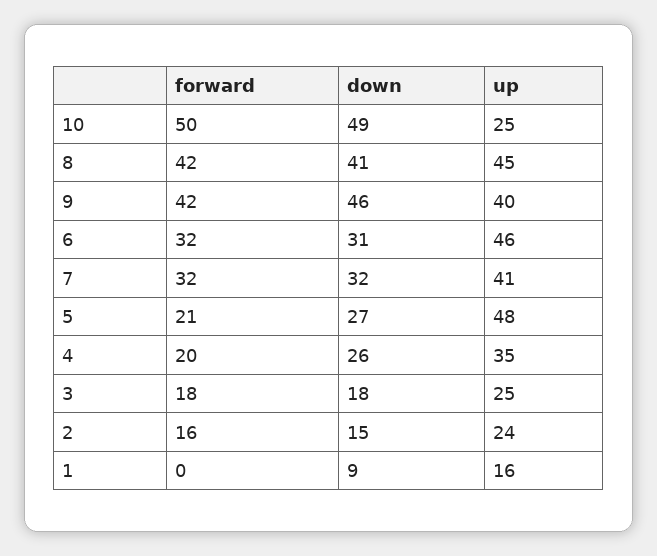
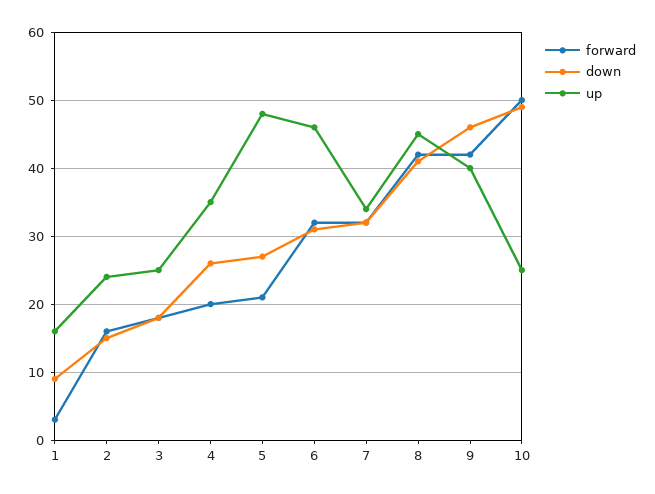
up, 7: 41 -> 34
forward, 1: 0 -> 3

